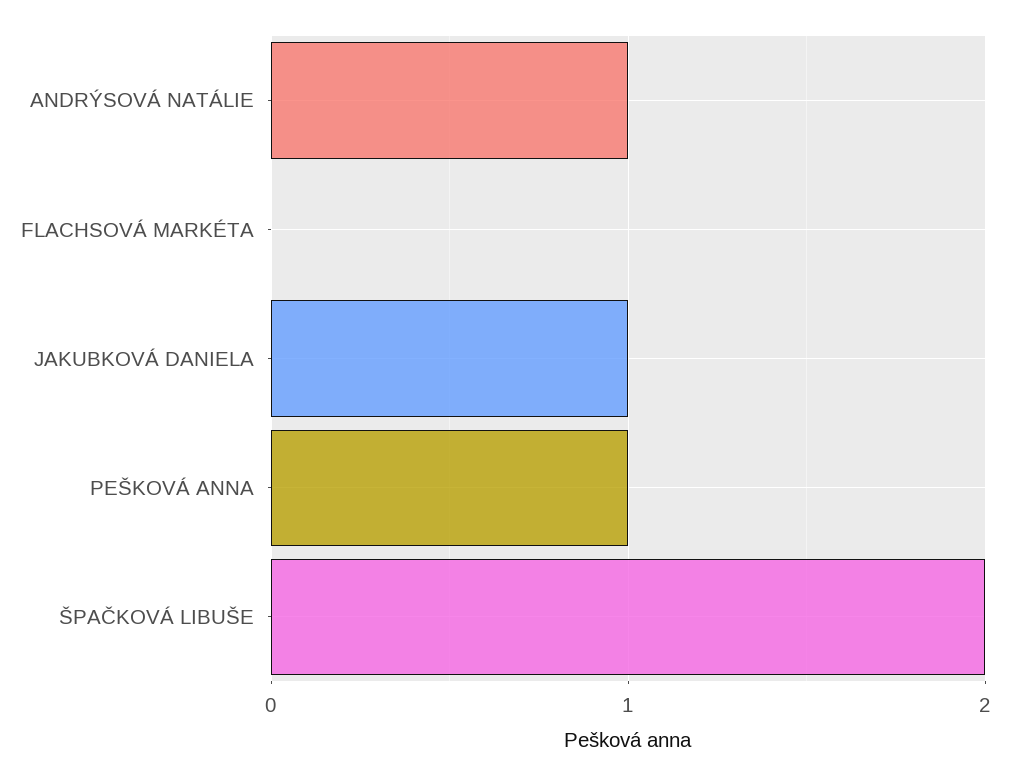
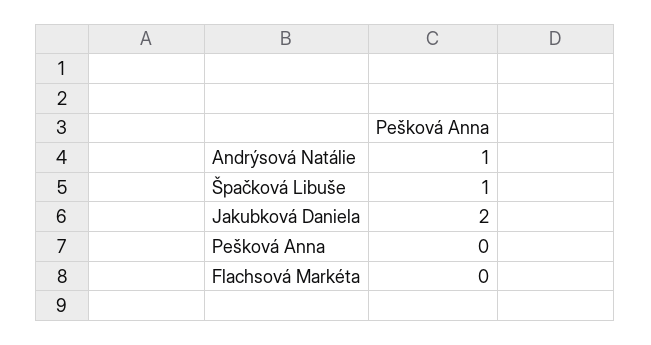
JAKUBKOVÁ DANIELA: 1 -> 2
PEŠKOVÁ ANNA: 1 -> 0
ŠPAČKOVÁ LIBUŠE: 2 -> 1

